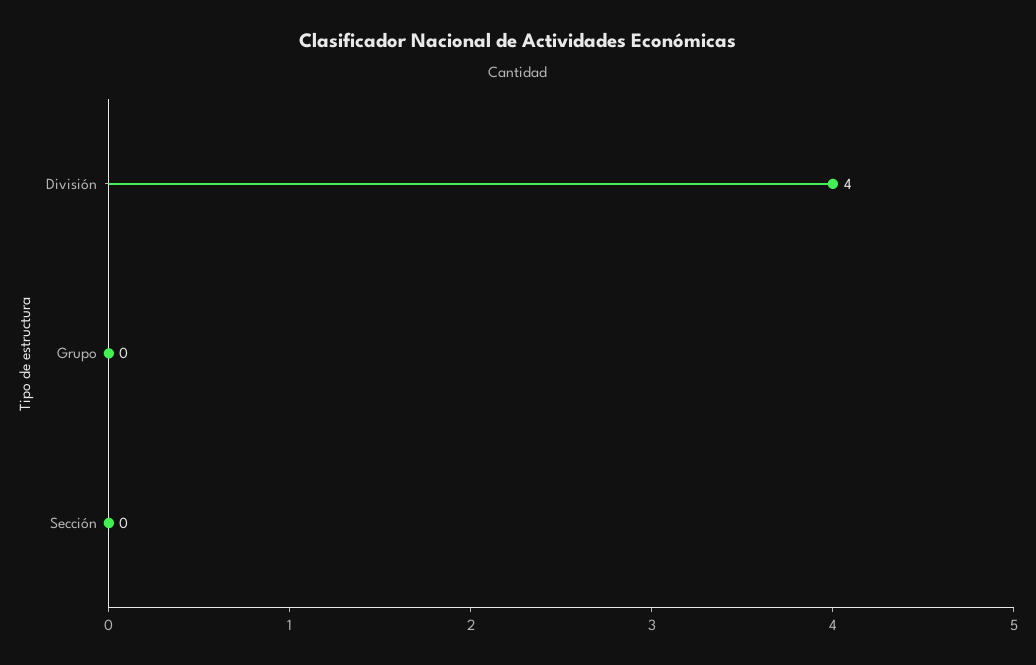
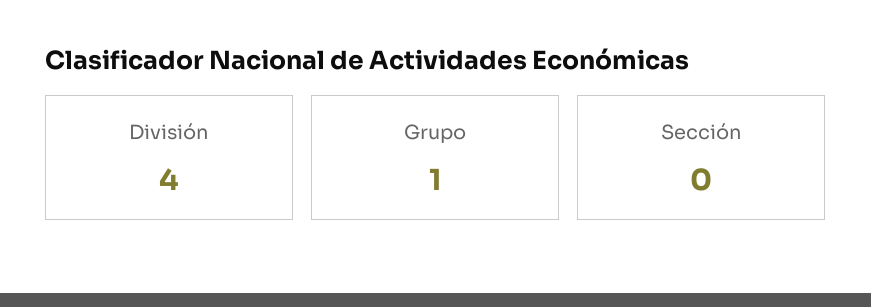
Grupo: 0 -> 1

